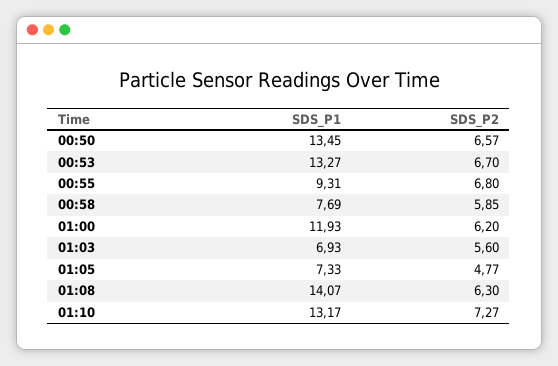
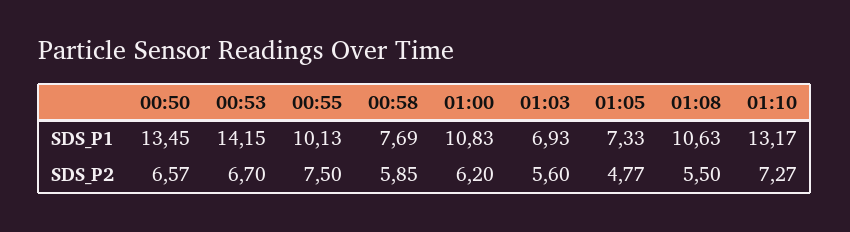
SDS_P1, 00:53: 13.27 -> 14.15
SDS_P1, 00:55: 9.31 -> 10.13
SDS_P2, 00:55: 6.8 -> 7.5
SDS_P1, 01:00: 11.93 -> 10.83
SDS_P1, 01:08: 14.07 -> 10.63
SDS_P2, 01:08: 6.3 -> 5.5

